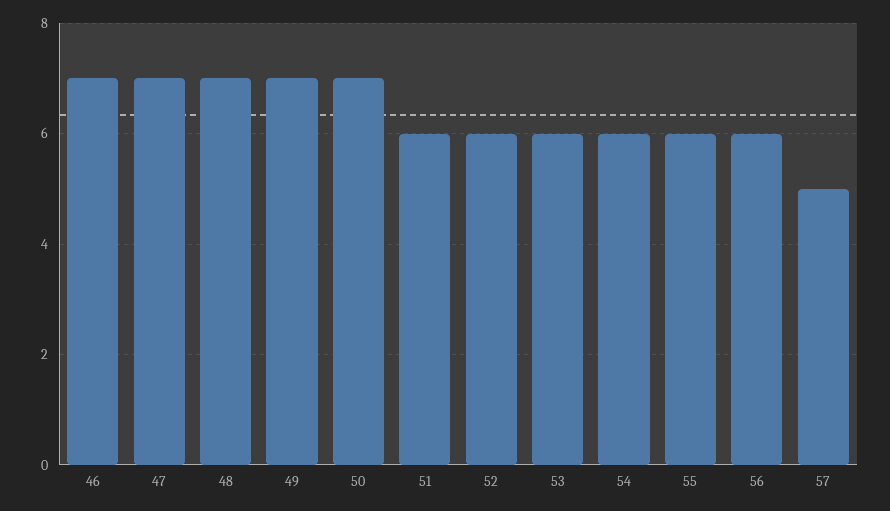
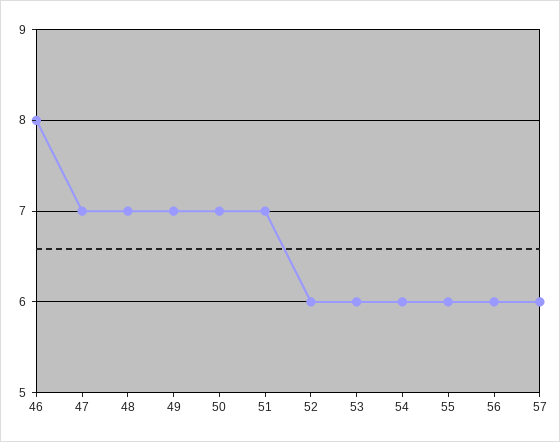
46: 7 -> 8
51: 6 -> 7
57: 5 -> 6

